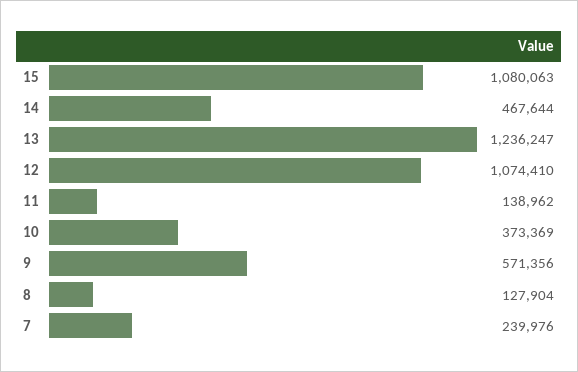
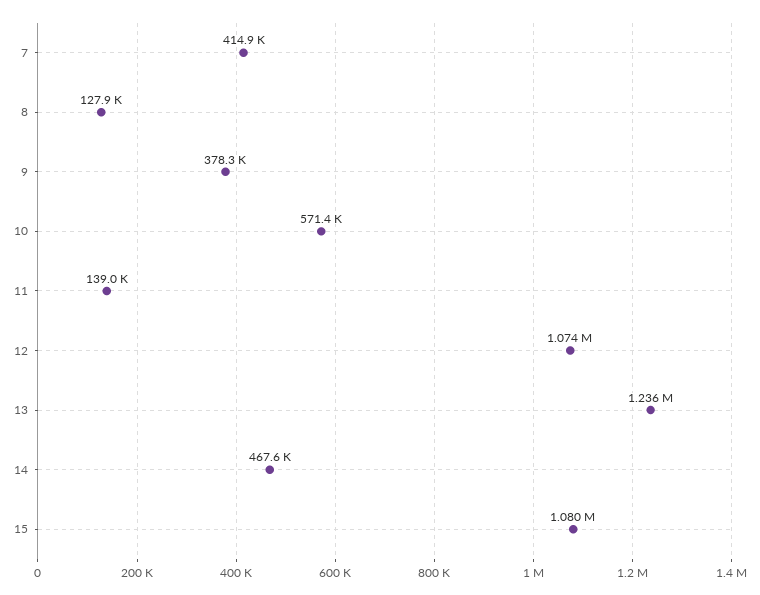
10: 373369 -> 571400
9: 571356 -> 378300
7: 239976 -> 414900

